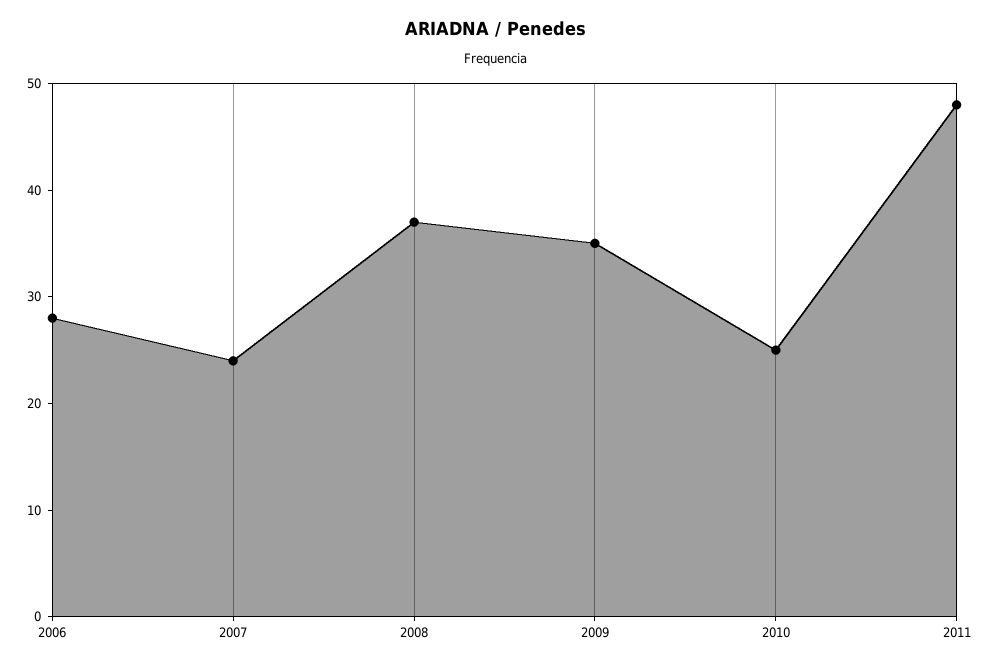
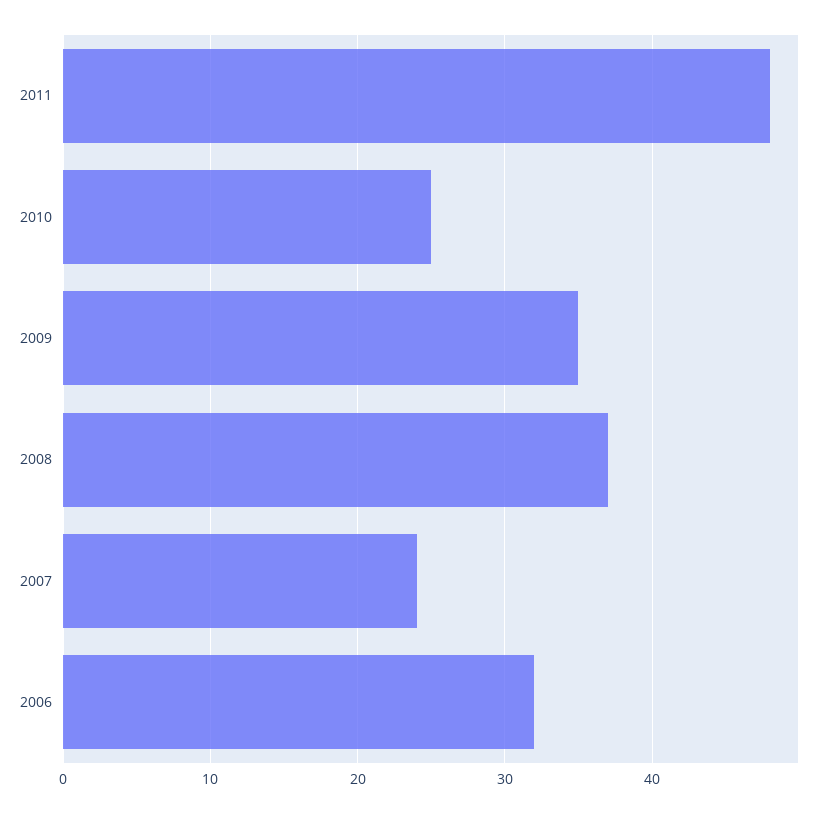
2006: 28 -> 32

